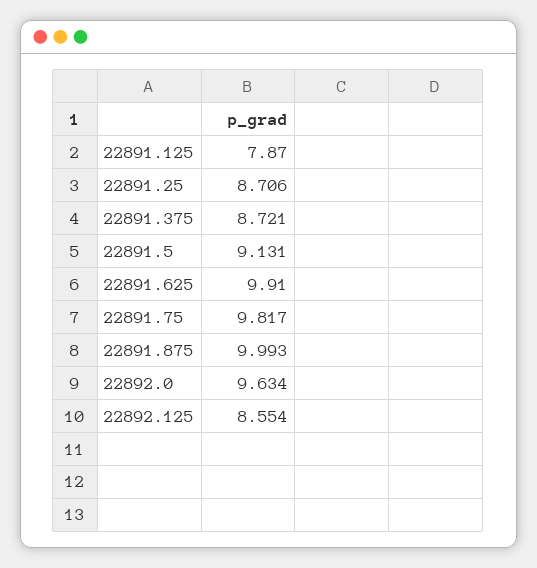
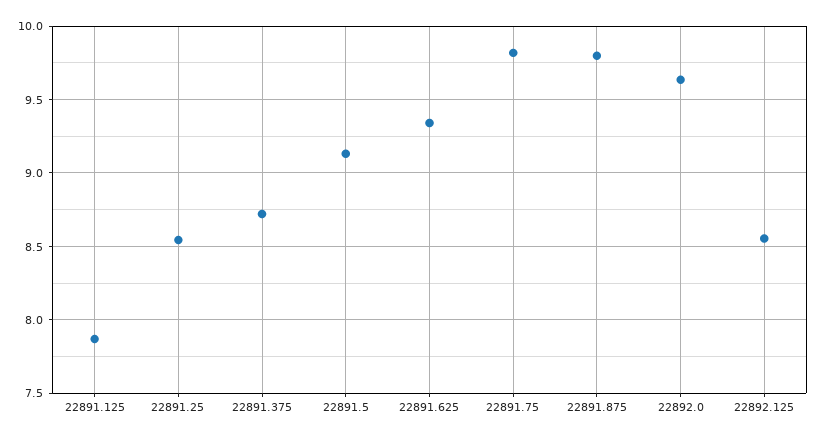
22891.25: 8.706 -> 8.55
22891.625: 9.91 -> 9.35
22891.875: 9.993 -> 9.8

